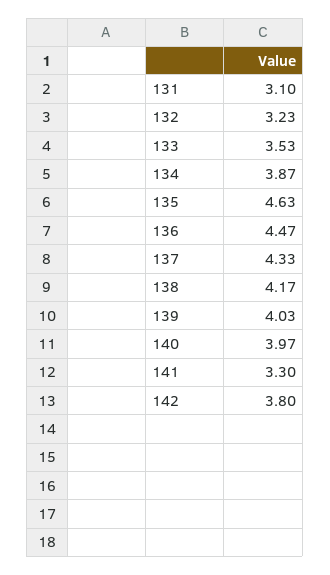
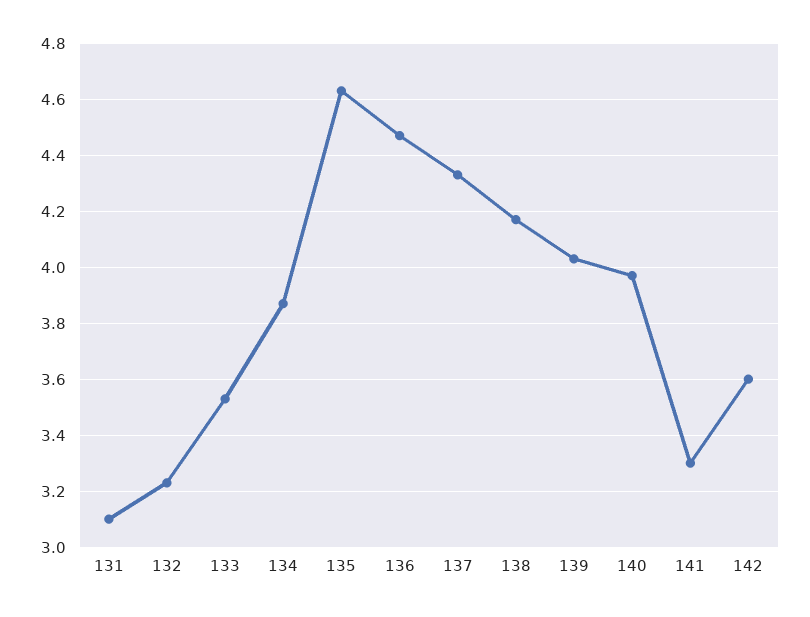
142: 3.8 -> 3.6

